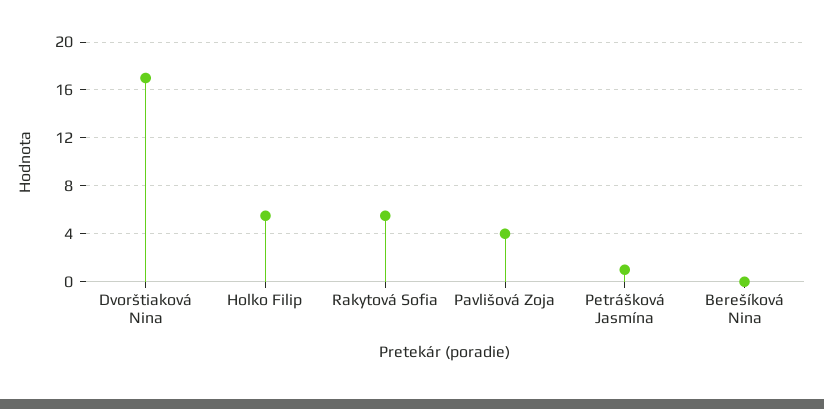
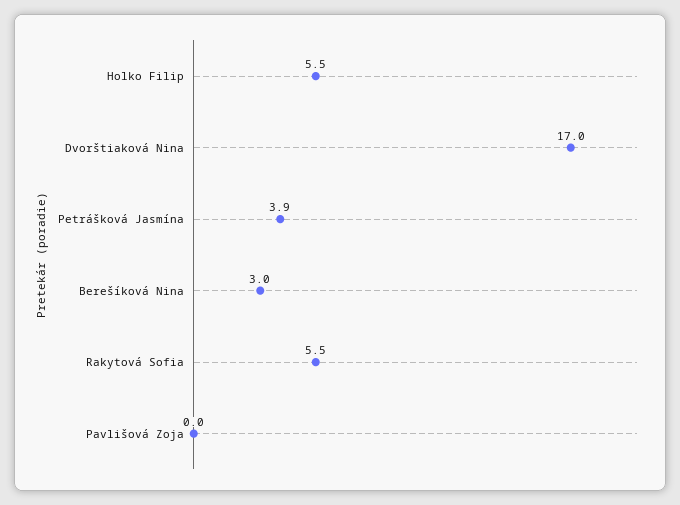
Pavlišová Zoja: 4 -> 0
Petrášková Jasmína: 1 -> 3.9
Berešíková Nina: 0 -> 3

